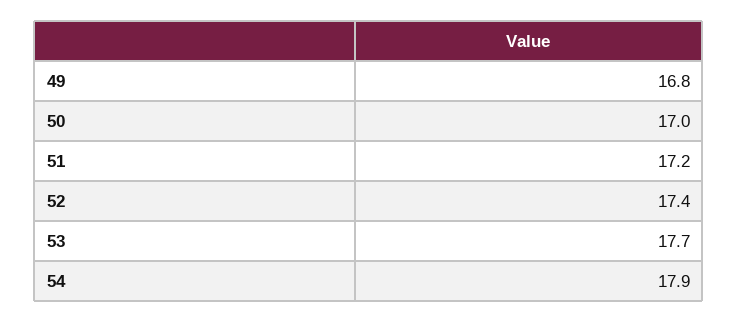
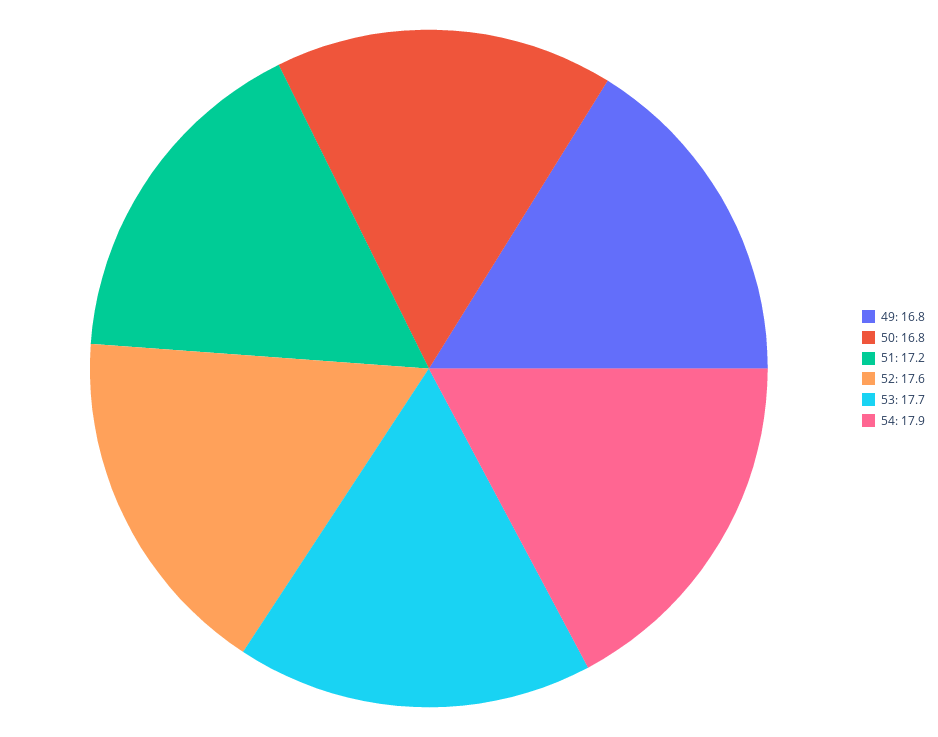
50: 17 -> 16.8
52: 17.4 -> 17.6

